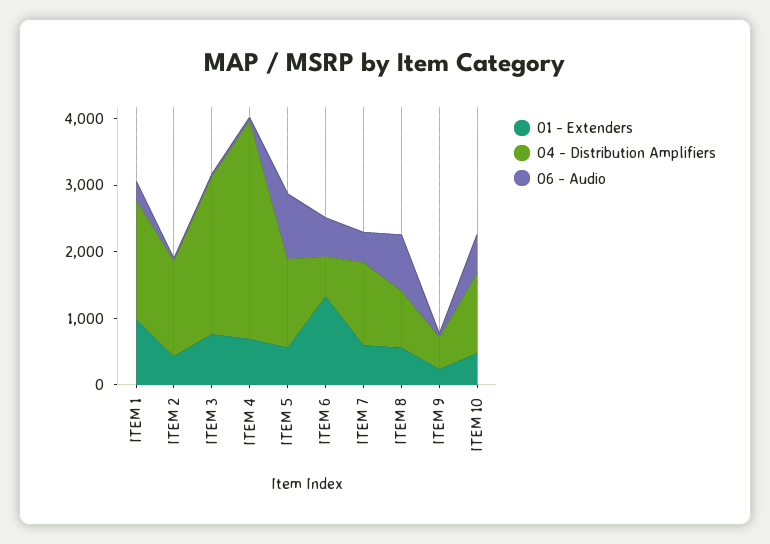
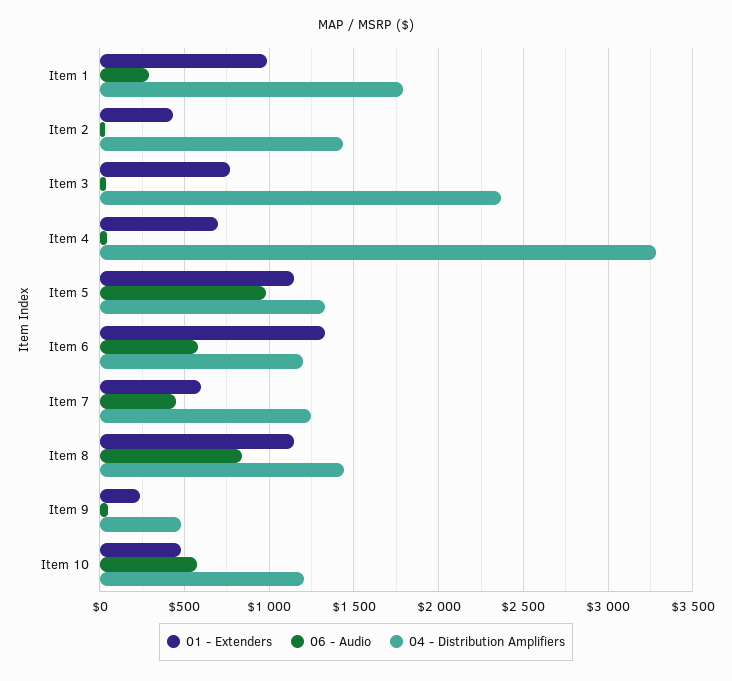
01 - Extenders, ITEM 5: 600 -> 1150
04 - Distribution Amplifiers, ITEM 6: 600 -> 1200
01 - Extenders, ITEM 8: 600 -> 1150
04 - Distribution Amplifiers, ITEM 8: 800 -> 1450

